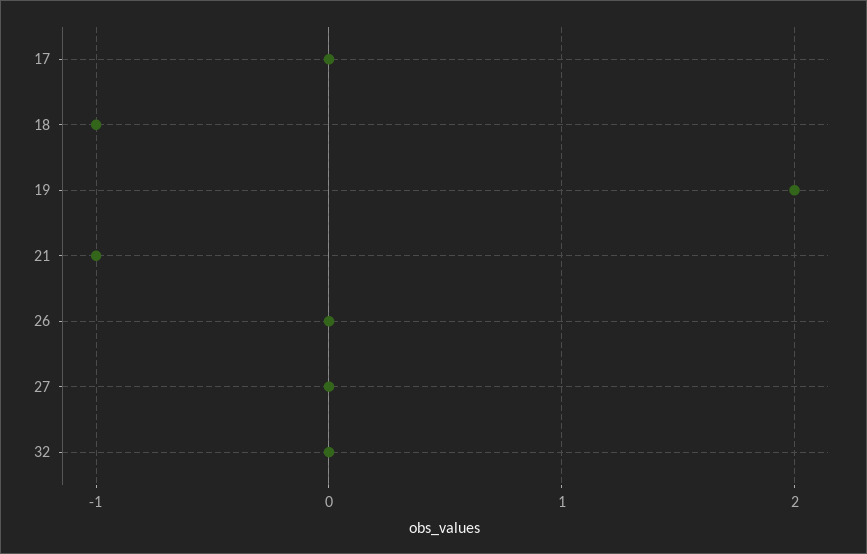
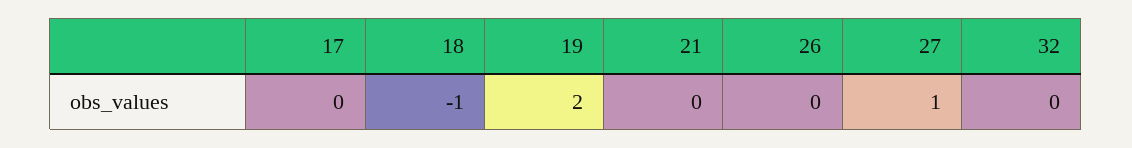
21: -1 -> 0
27: 0 -> 1

